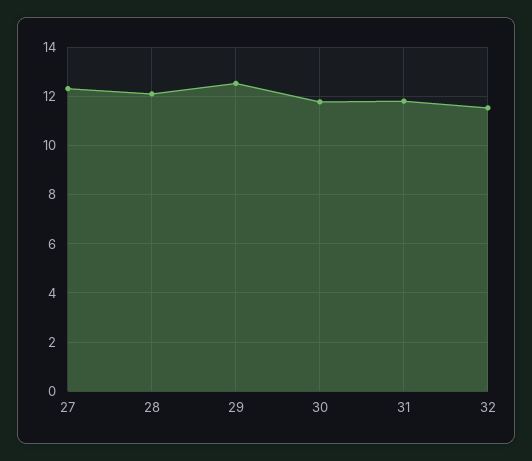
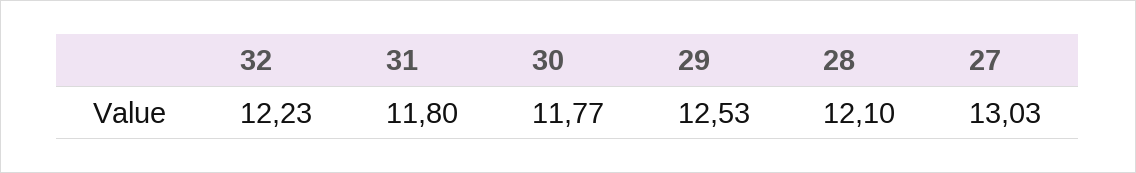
27: 12.25 -> 13.03
32: 11.5 -> 12.23

